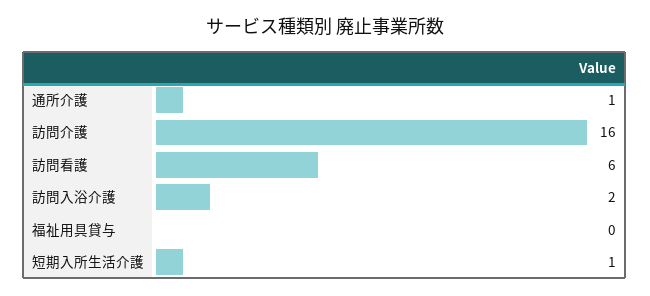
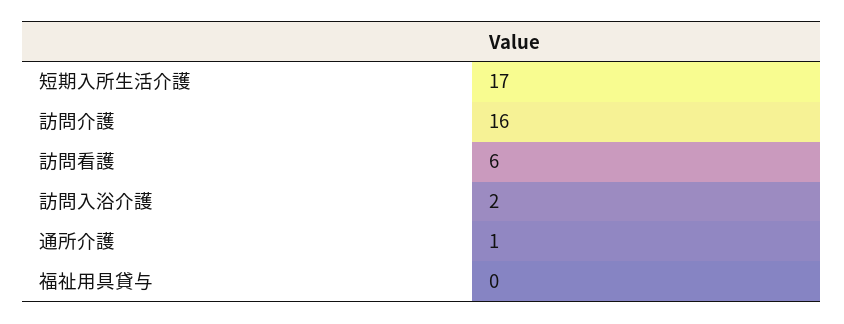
短期入所生活介護: 1 -> 17

